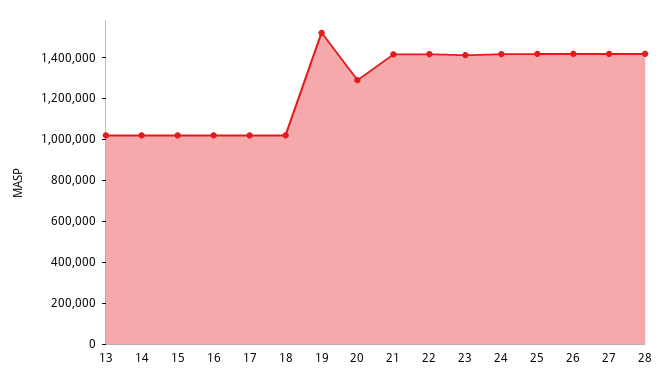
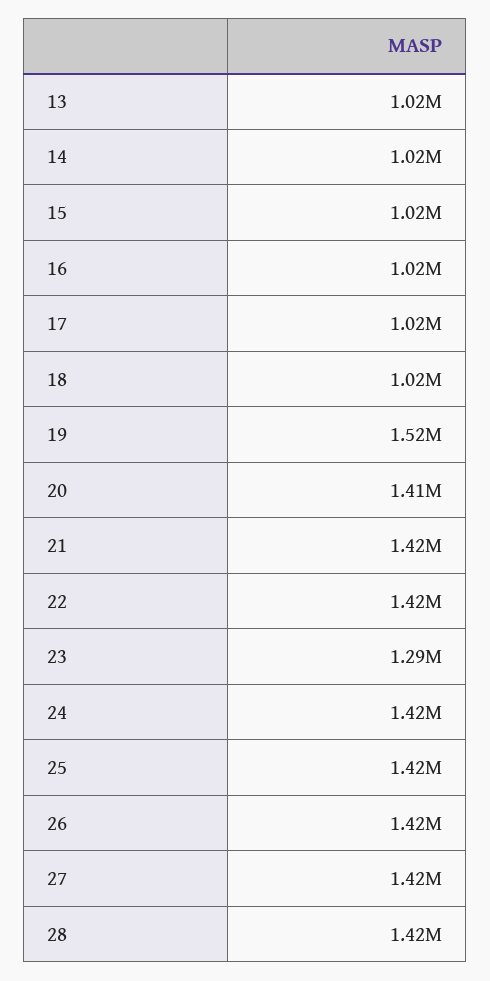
20: 1300000 -> 1410000
23: 1400000 -> 1290000

